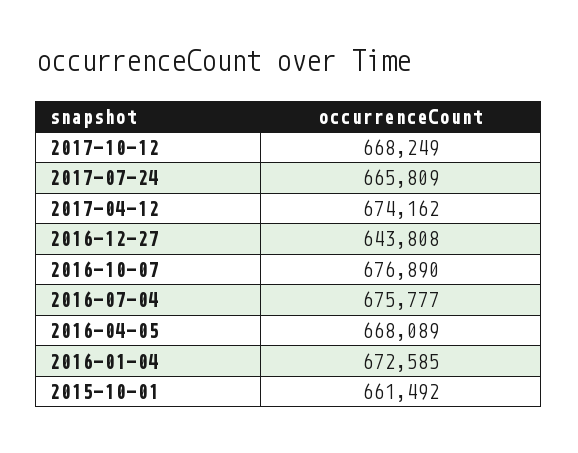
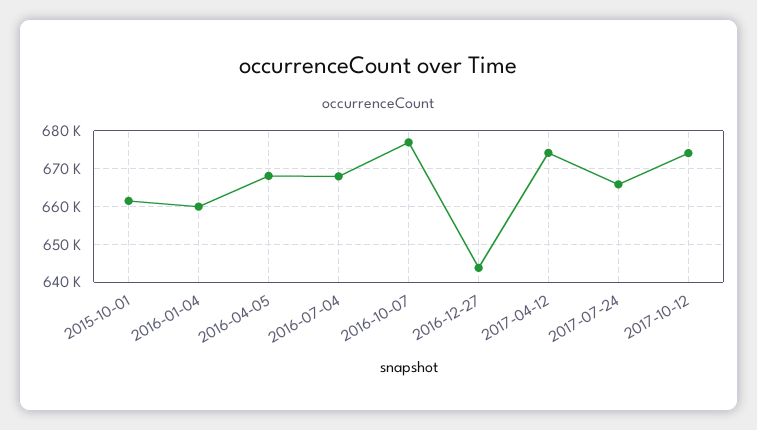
2017-10-12: 668249 -> 674000
2016-07-04: 675777 -> 668000
2016-01-04: 672585 -> 660000

